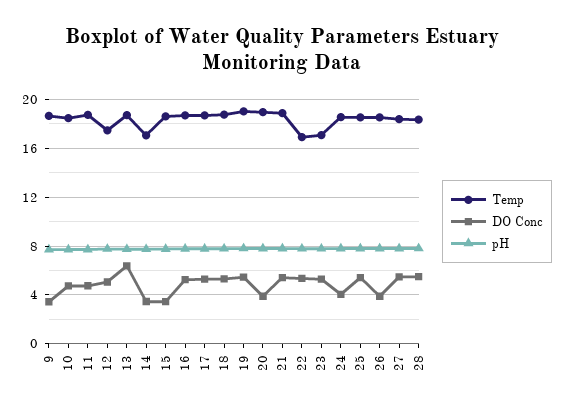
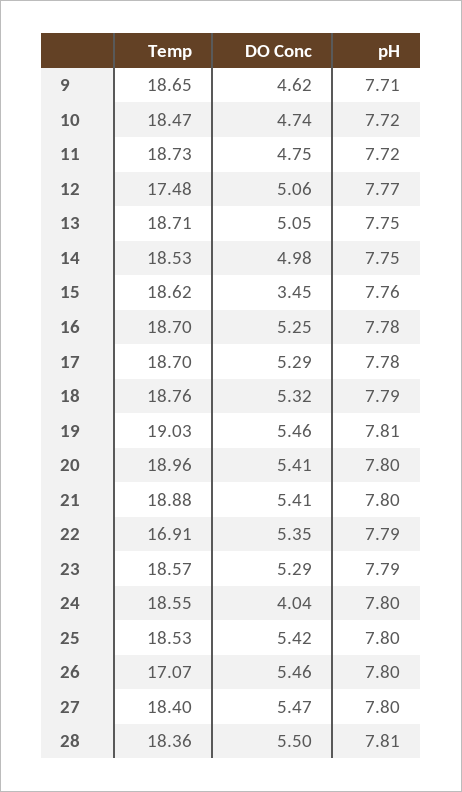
DO Conc, 9: 3.5 -> 4.62
DO Conc, 13: 6.5 -> 5.05
Temp, 14: 17 -> 18.53
DO Conc, 14: 3.5 -> 4.98
DO Conc, 20: 4 -> 5.41
Temp, 23: 17 -> 18.57
Temp, 26: 18.5 -> 17.07
DO Conc, 26: 4 -> 5.46

